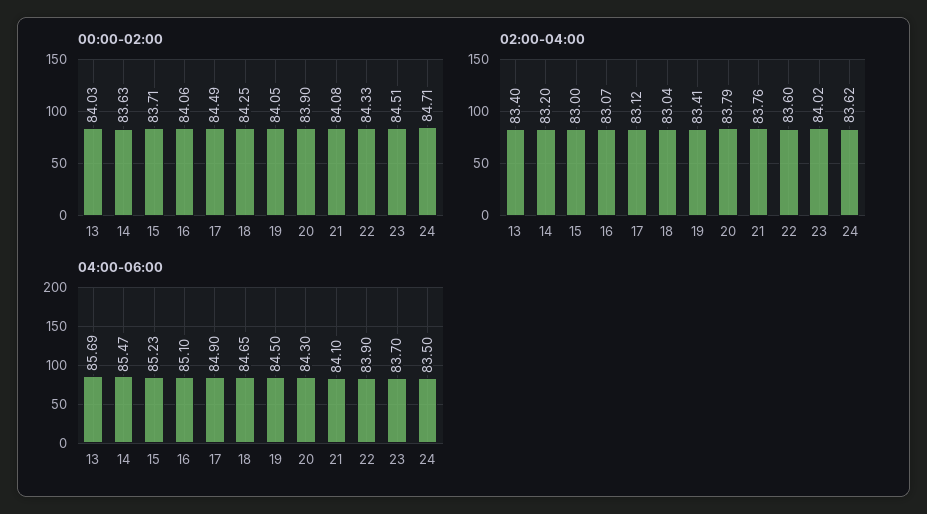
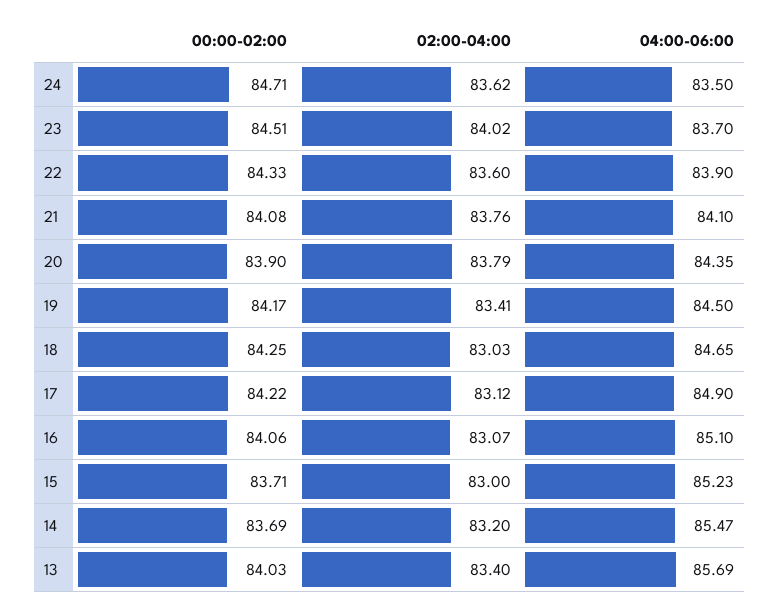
00:00-02:00, 14: 83.63 -> 83.69
00:00-02:00, 17: 84.49 -> 84.22
00:00-02:00, 19: 84.05 -> 84.17
02:00-04:00, 18: 83.04 -> 83.03
04:00-06:00, 20: 84.3 -> 84.35

